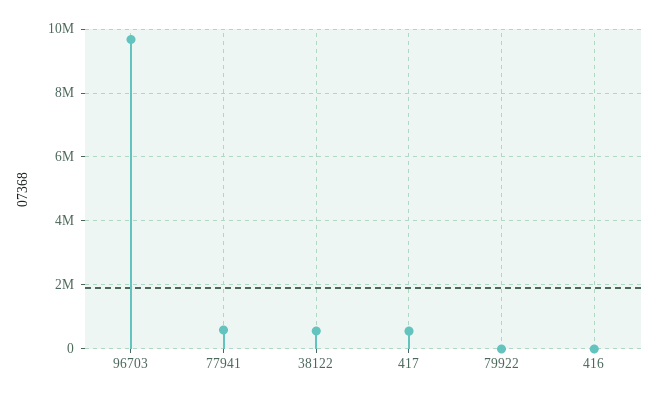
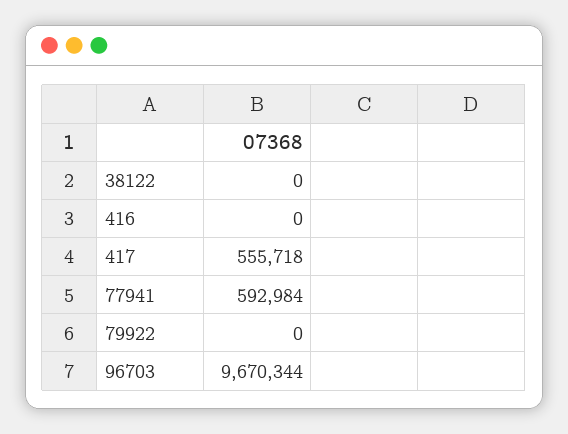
38122: 600000 -> 0

